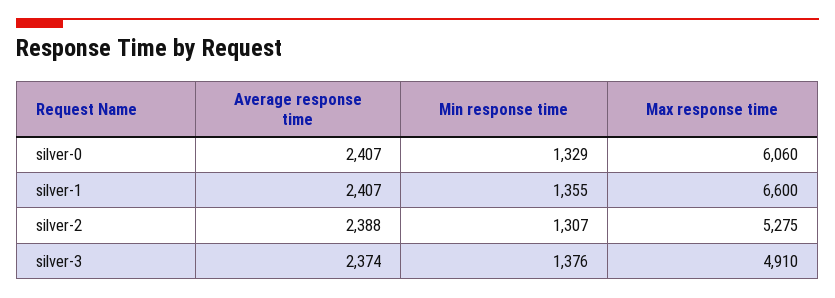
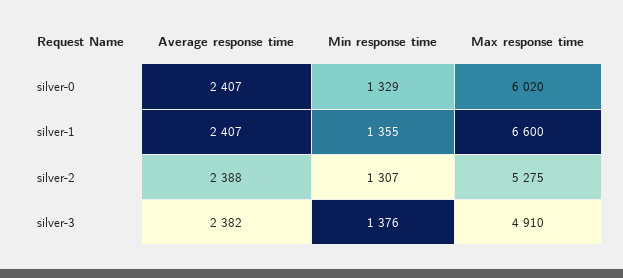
Max response time, silver-0: 6060 -> 6020
Average response time, silver-3: 2374 -> 2382

